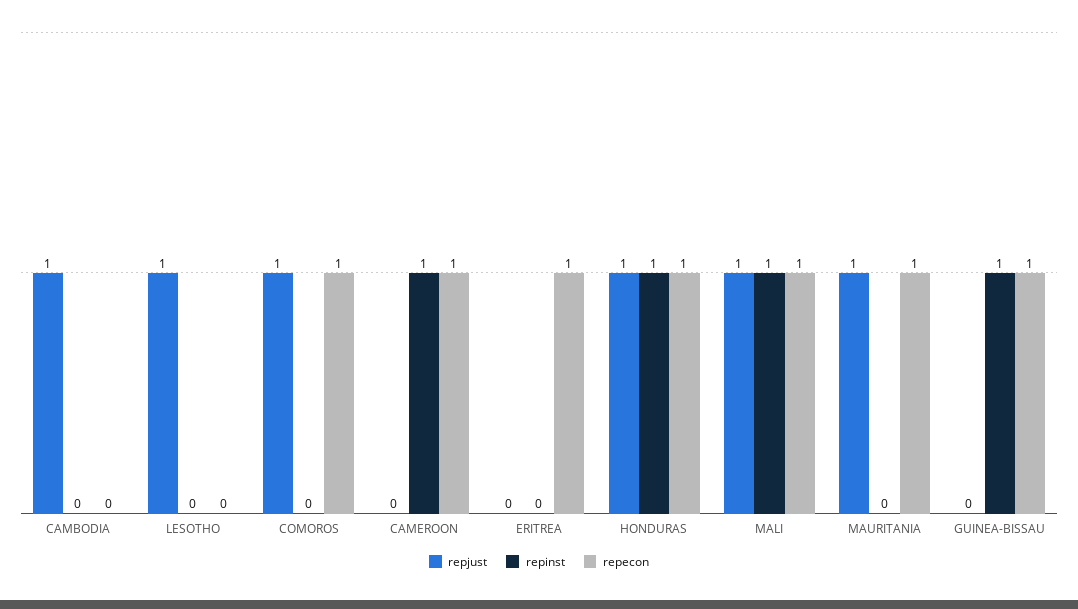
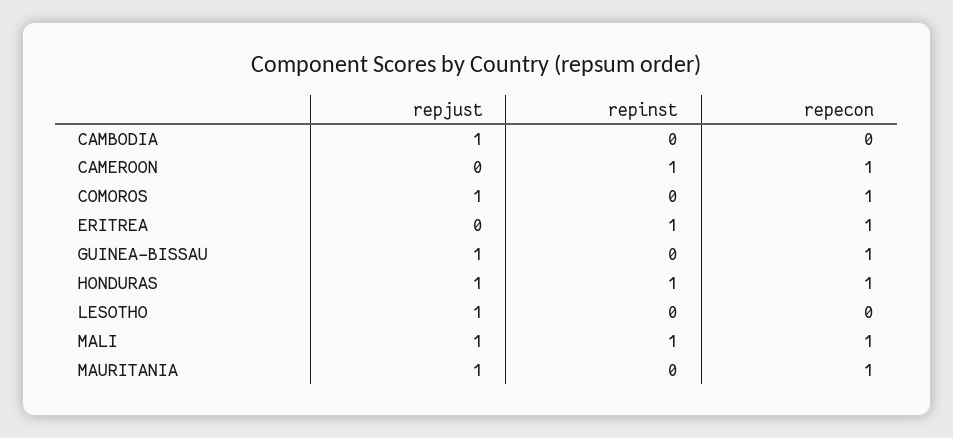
repinst, ERITREA: 0 -> 1
repjust, GUINEA-BISSAU: 0 -> 1
repinst, GUINEA-BISSAU: 1 -> 0

